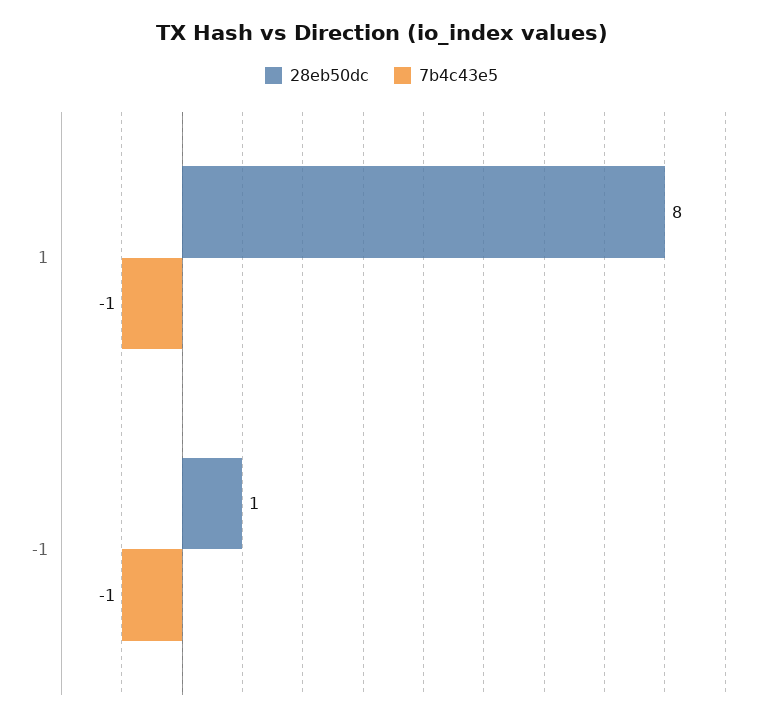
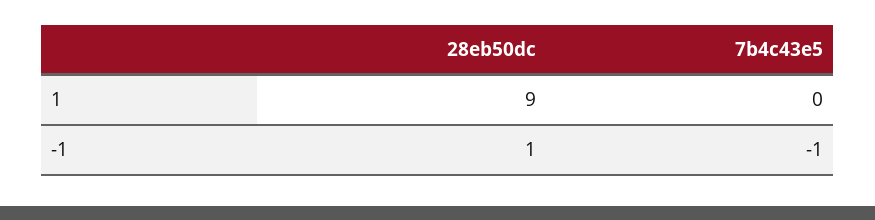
28eb50dc, 1: 8 -> 9
7b4c43e5, 1: -1 -> 0

